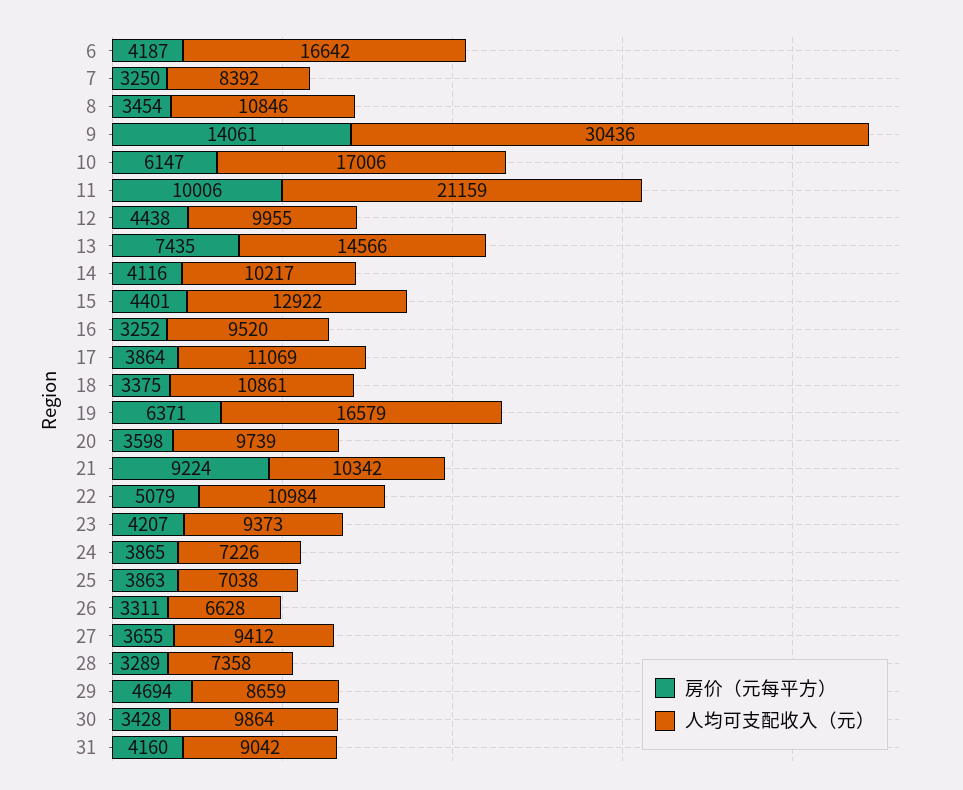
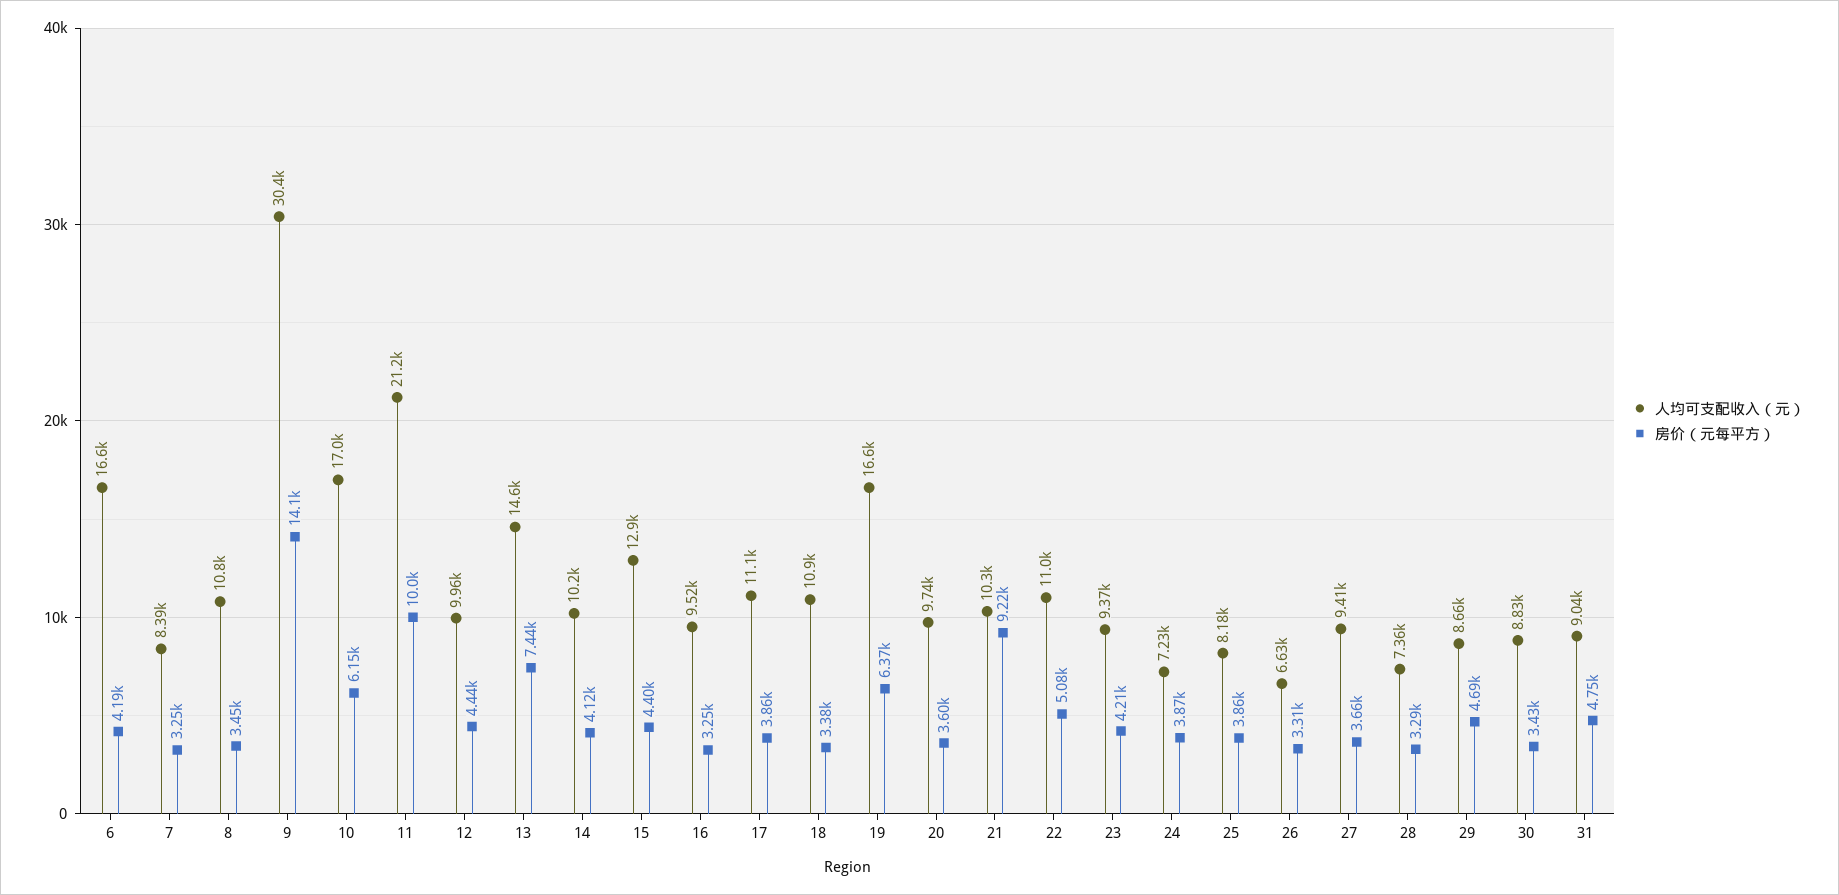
人均可支配收入（元）, 25: 7038 -> 8180
人均可支配收入（元）, 30: 9864 -> 8830
房价（元每平方）, 31: 4160 -> 4750

